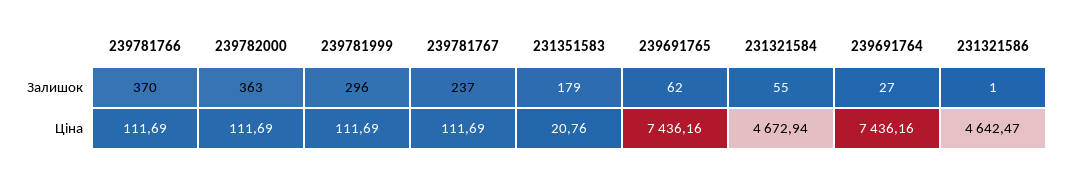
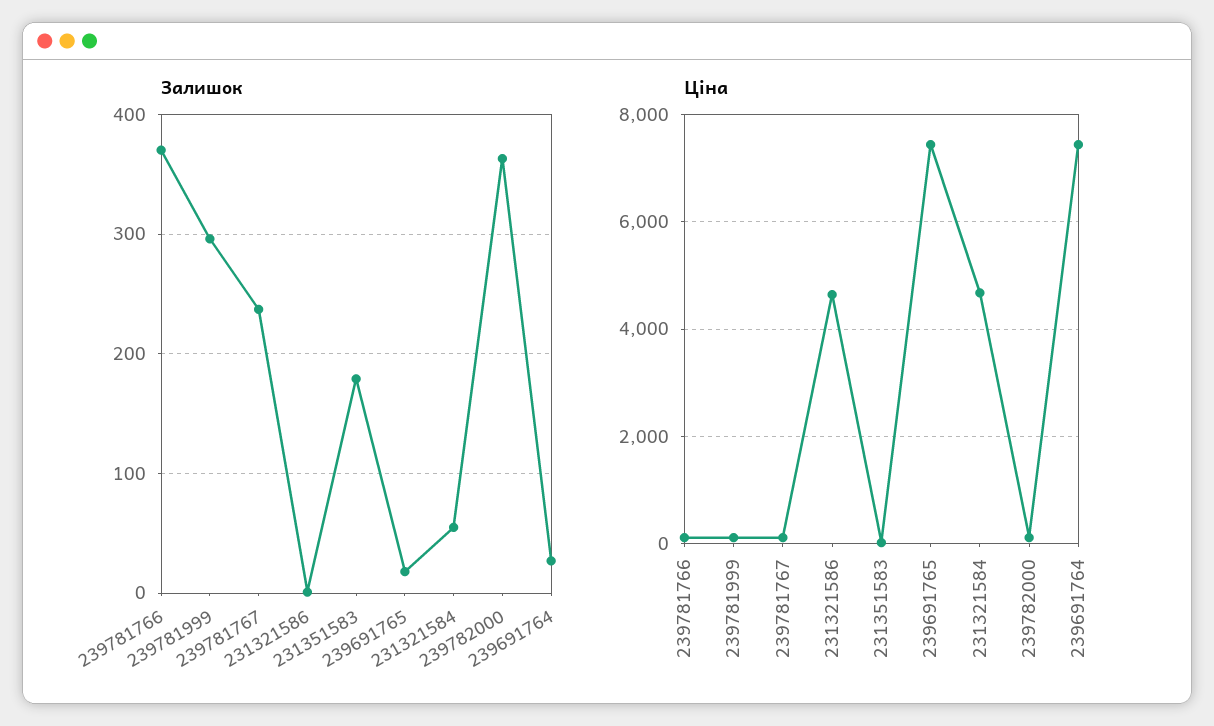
Залишок, 239691765: 62 -> 20

